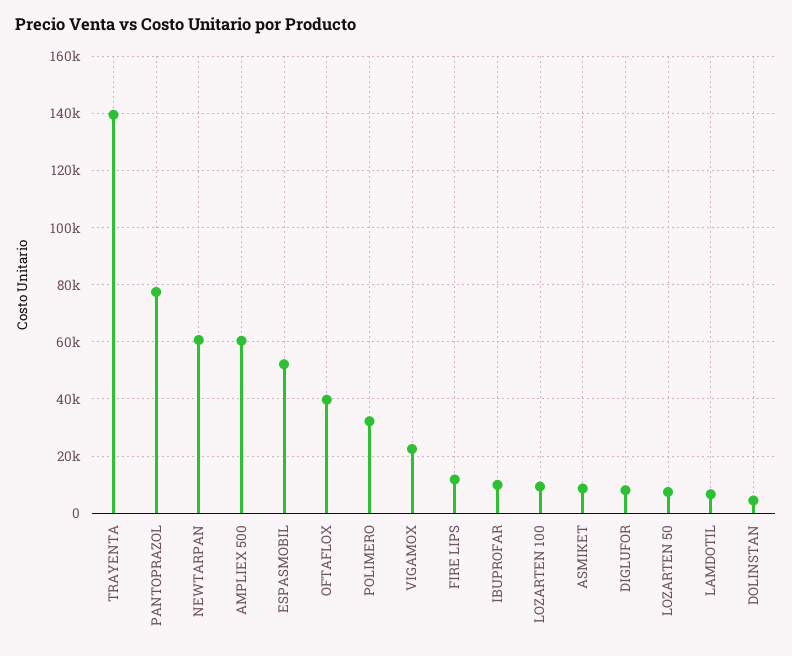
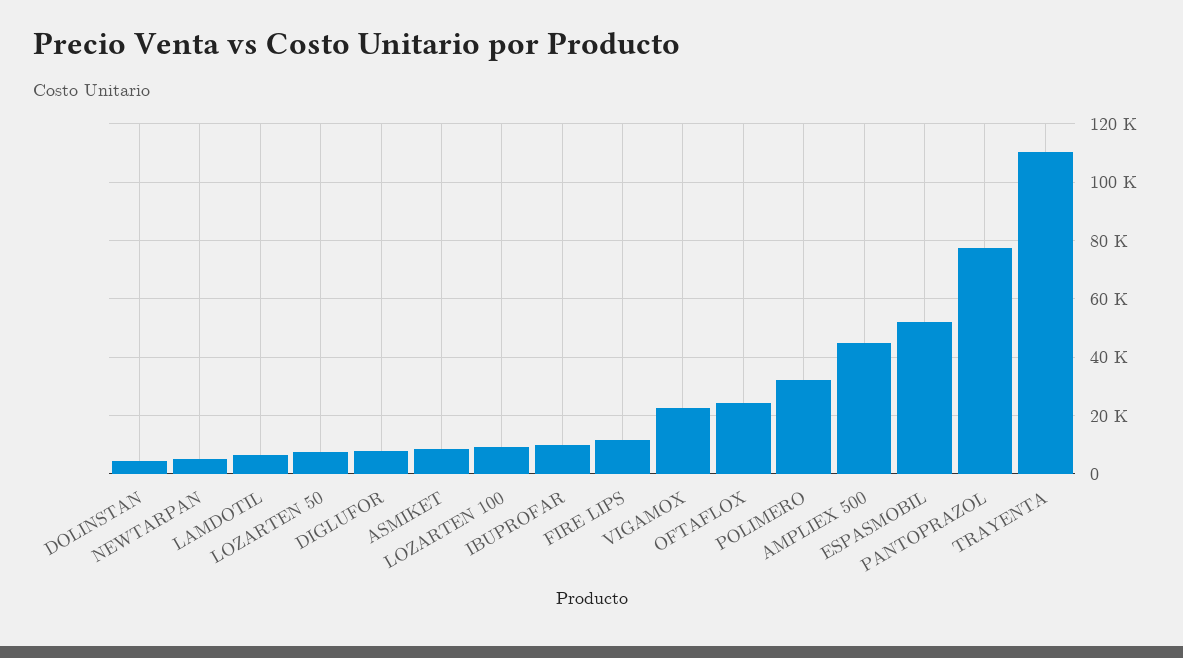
TRAYENTA: 140000 -> 110000
NEWTARPAN: 60000 -> 5000
AMPLIEX 500: 60000 -> 45000
OFTAFLOX: 40000 -> 25000

